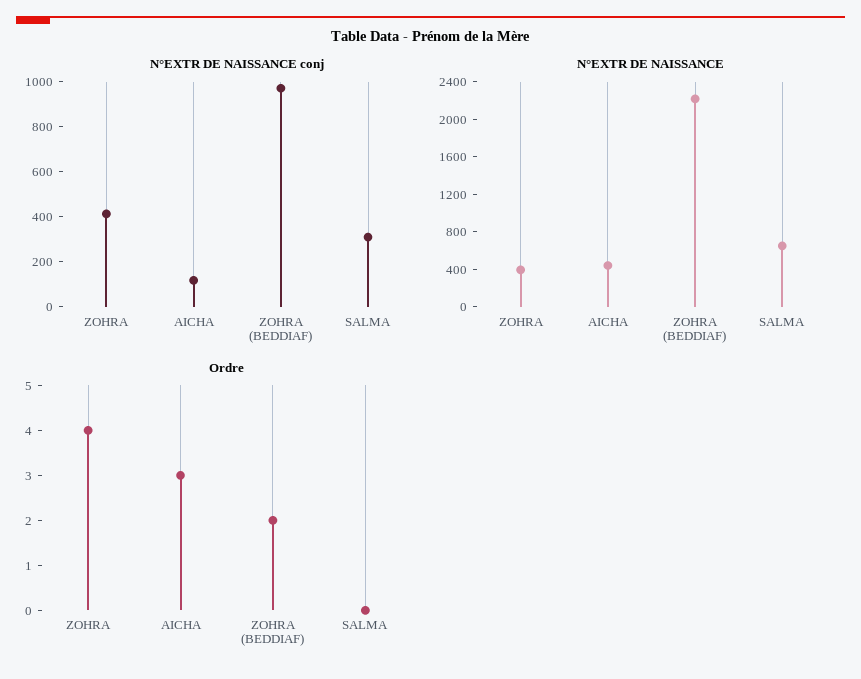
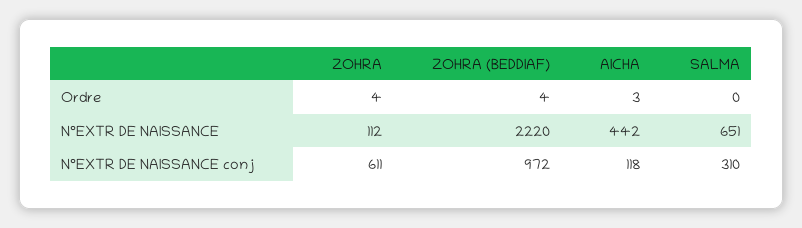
N°EXTR DE NAISSANCE conj, ZOHRA: 400 -> 611
N°EXTR DE NAISSANCE, ZOHRA: 400 -> 112
Ordre, ZOHRA (BEDDIAF): 2 -> 4

